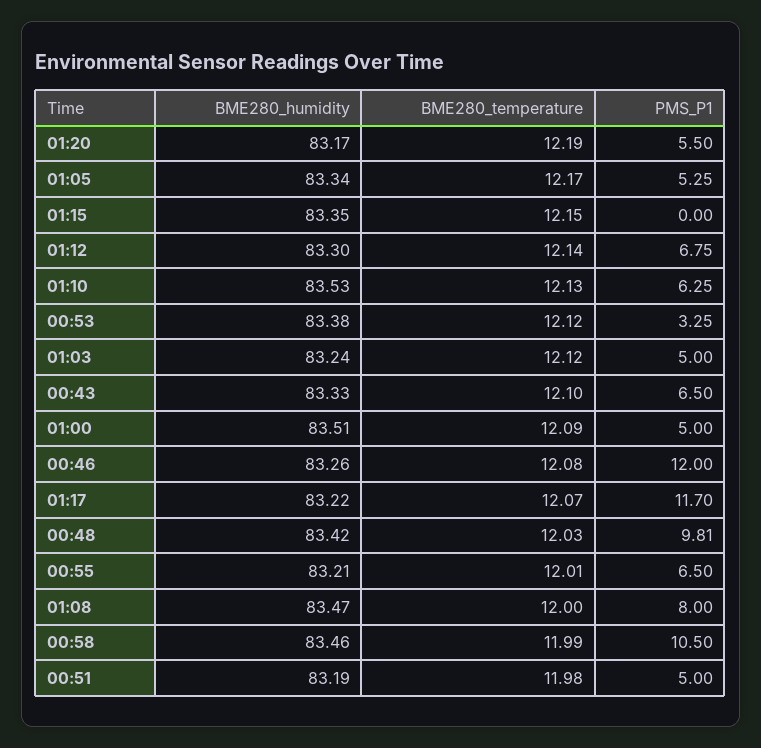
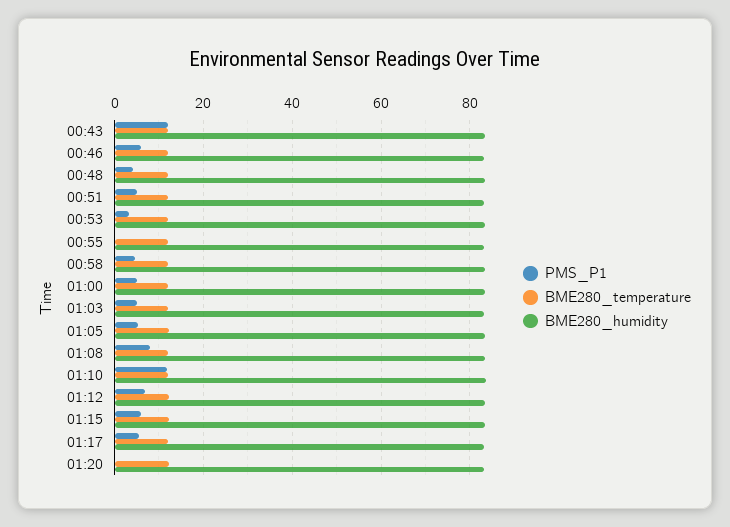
PMS_P1, 01:20: 5.5 -> 0
PMS_P1, 01:15: 0 -> 6
PMS_P1, 01:10: 6.25 -> 12
PMS_P1, 00:43: 6.5 -> 12
PMS_P1, 00:46: 12 -> 6
PMS_P1, 01:17: 11.7 -> 6
PMS_P1, 00:48: 9.81 -> 4
PMS_P1, 00:55: 6.5 -> 0
PMS_P1, 00:58: 10.5 -> 4

